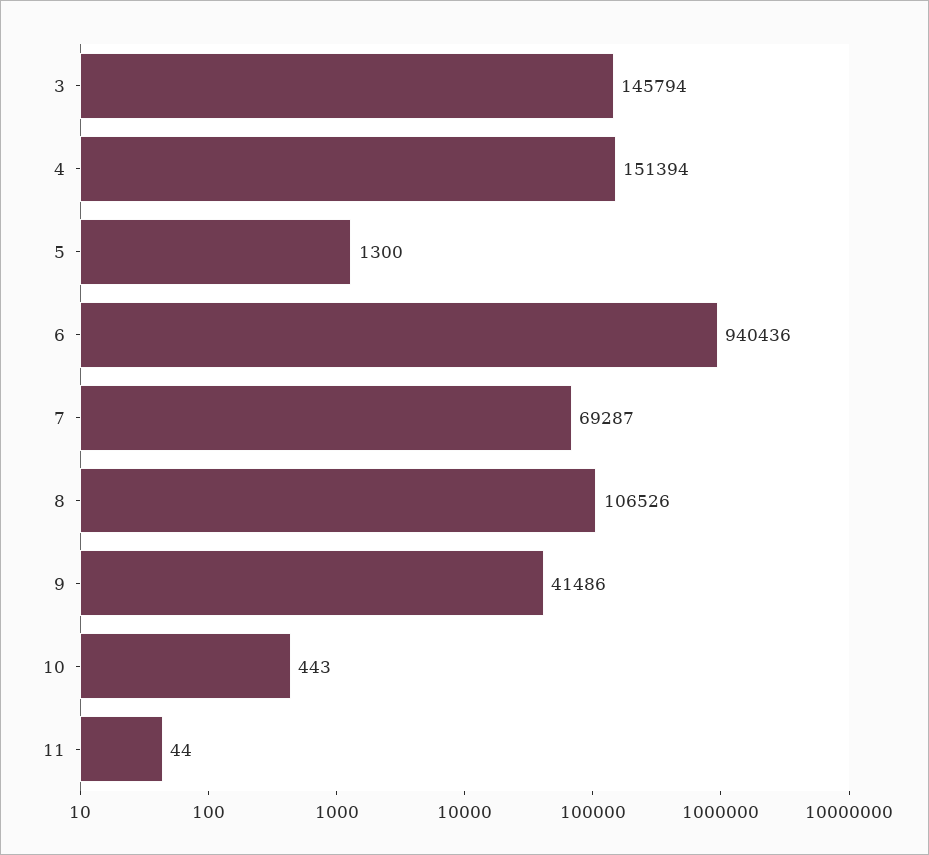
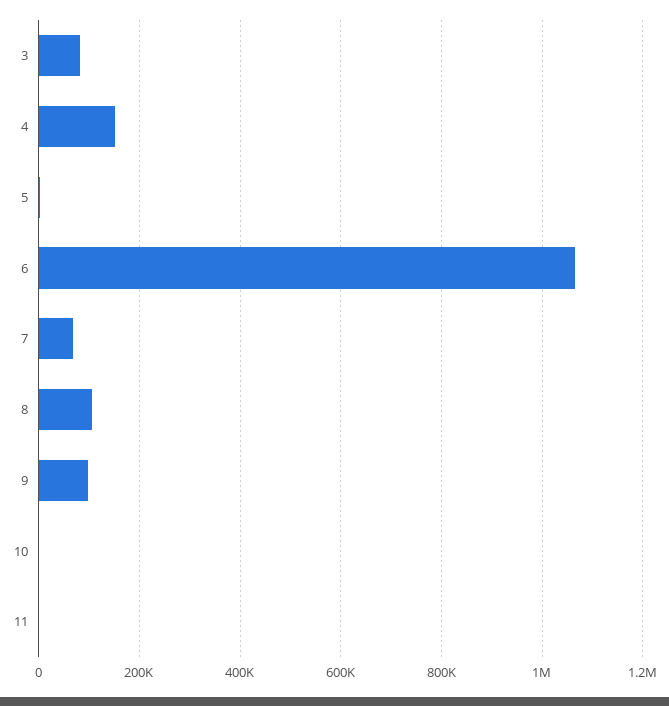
3: 145794 -> 80000
6: 940436 -> 1060000
9: 41486 -> 100000

